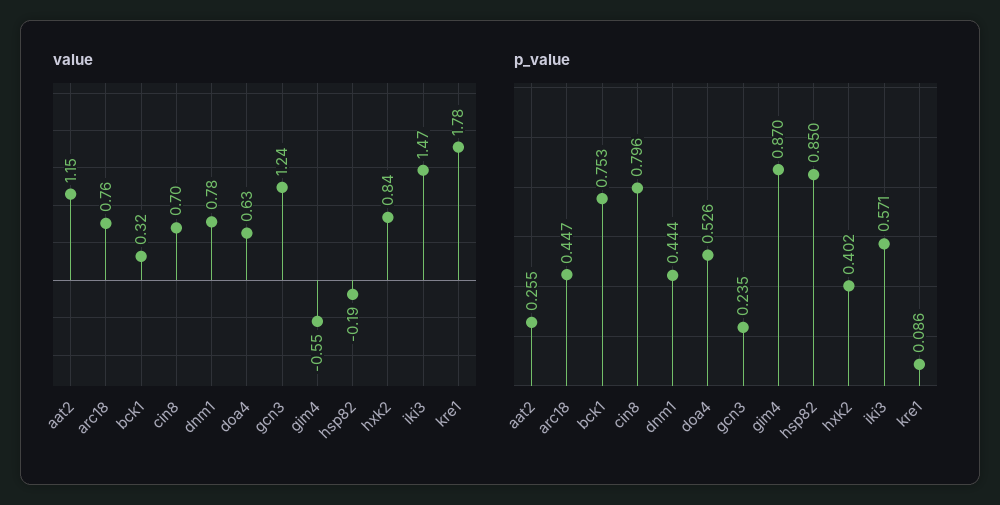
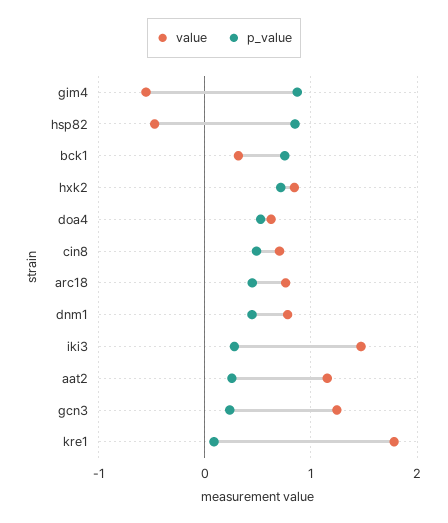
value, hsp82: -0.19 -> -0.5
p_value, cin8: 0.796 -> 0.5
p_value, hxk2: 0.402 -> 0.7
p_value, iki3: 0.571 -> 0.3

